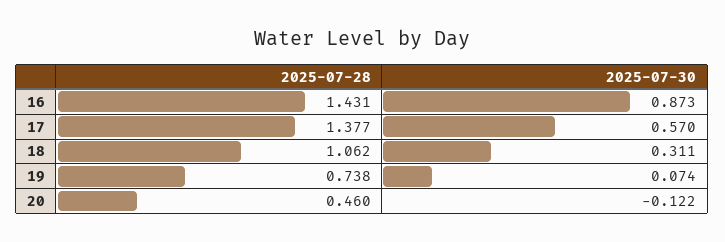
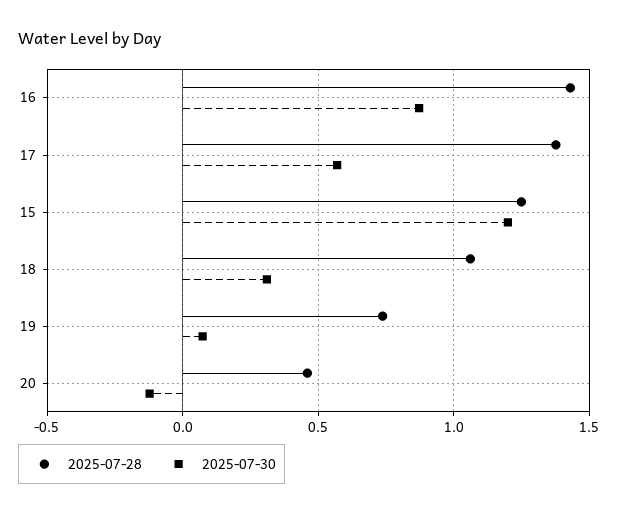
2025-07-28, 15: none -> 1.25
2025-07-30, 15: none -> 1.2

